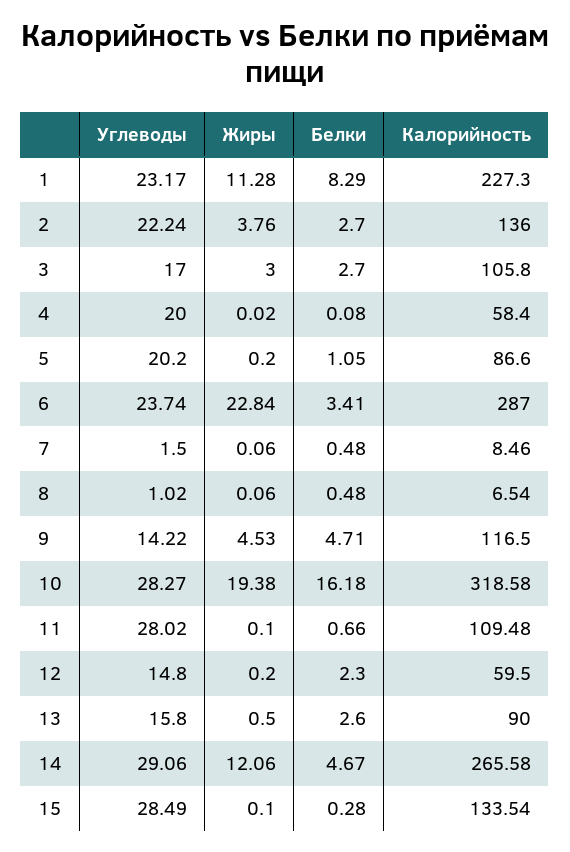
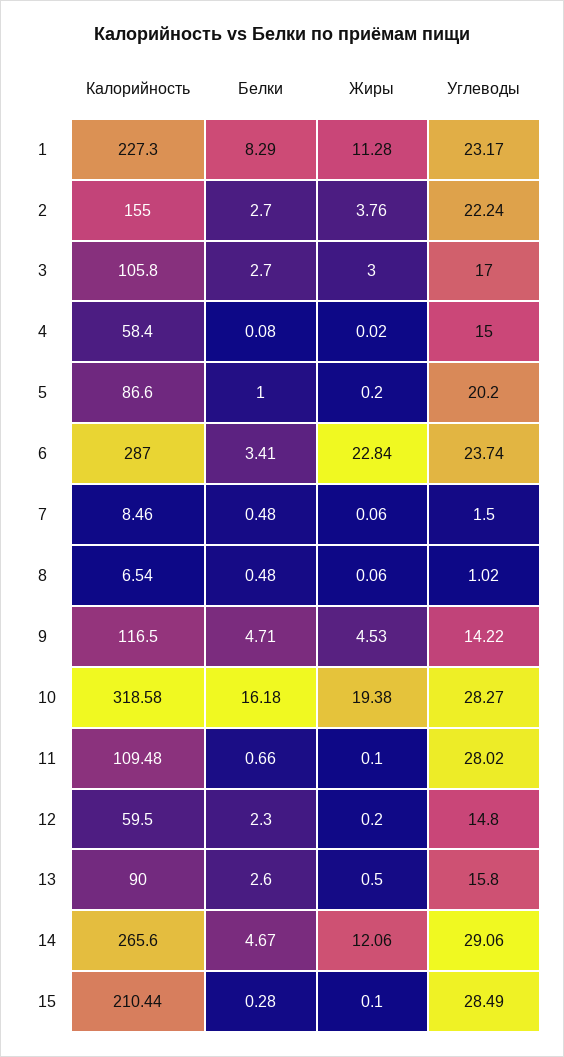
Калорийность, 2: 136 -> 155
Углеводы, 4: 20 -> 15
Белки, 5: 1.05 -> 1
Калорийность, 14: 265.58 -> 265.6
Калорийность, 15: 133.54 -> 210.44

